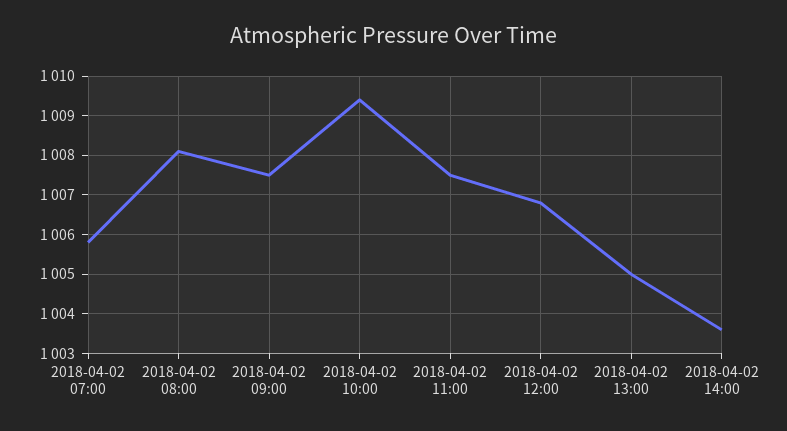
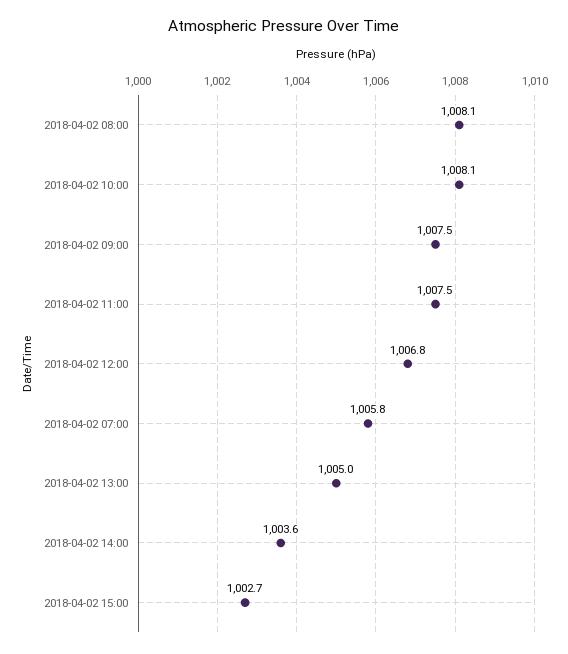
2018-04-02 10:00: 1009.5 -> 1008.1
2018-04-02 15:00: none -> 1002.7

